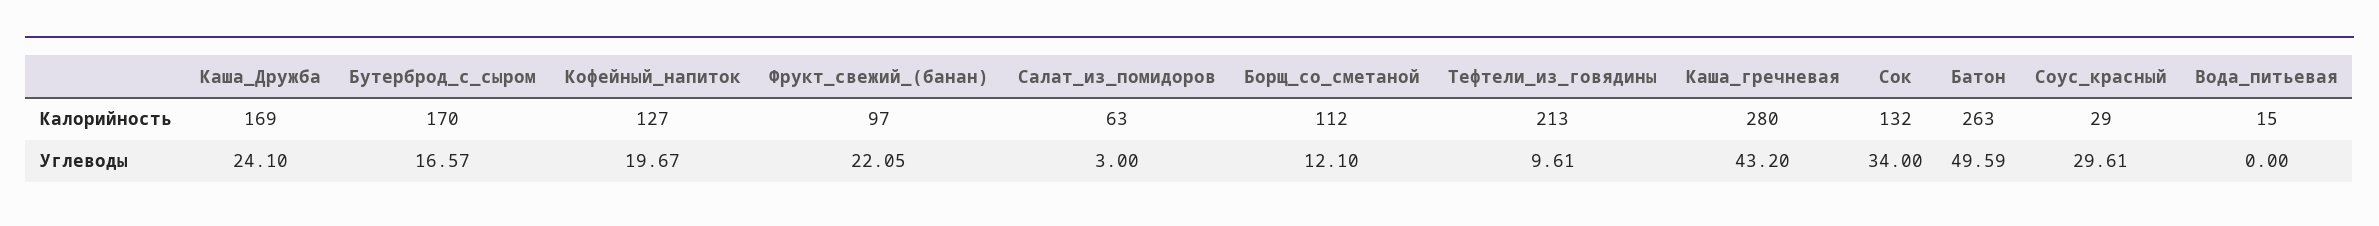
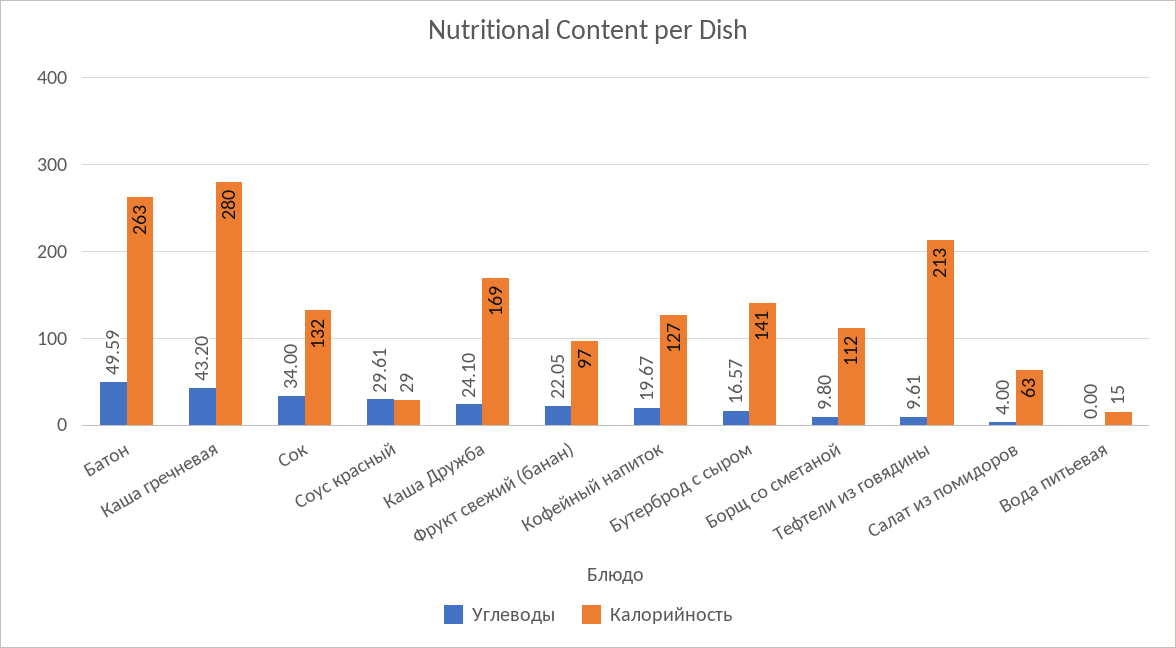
Калорийность, Бутерброд_с_сыром: 170 -> 141
Углеводы, Салат_из_помидоров: 3 -> 4
Углеводы, Борщ_со_сметаной: 12.1 -> 9.8

